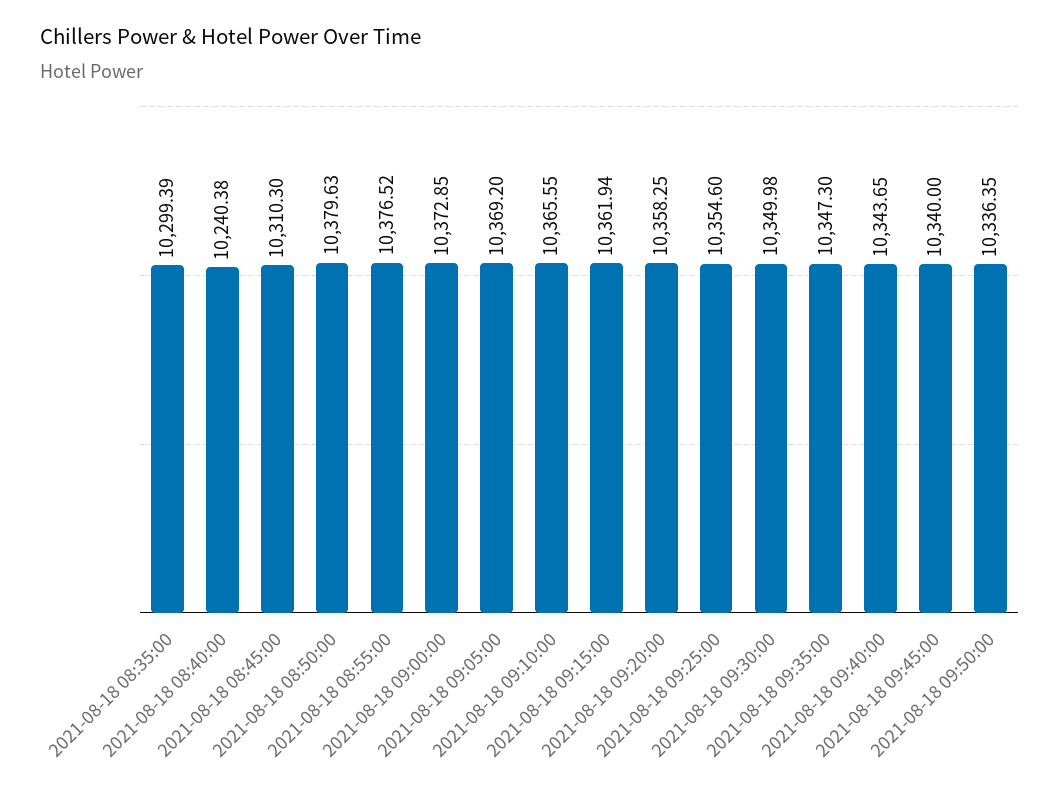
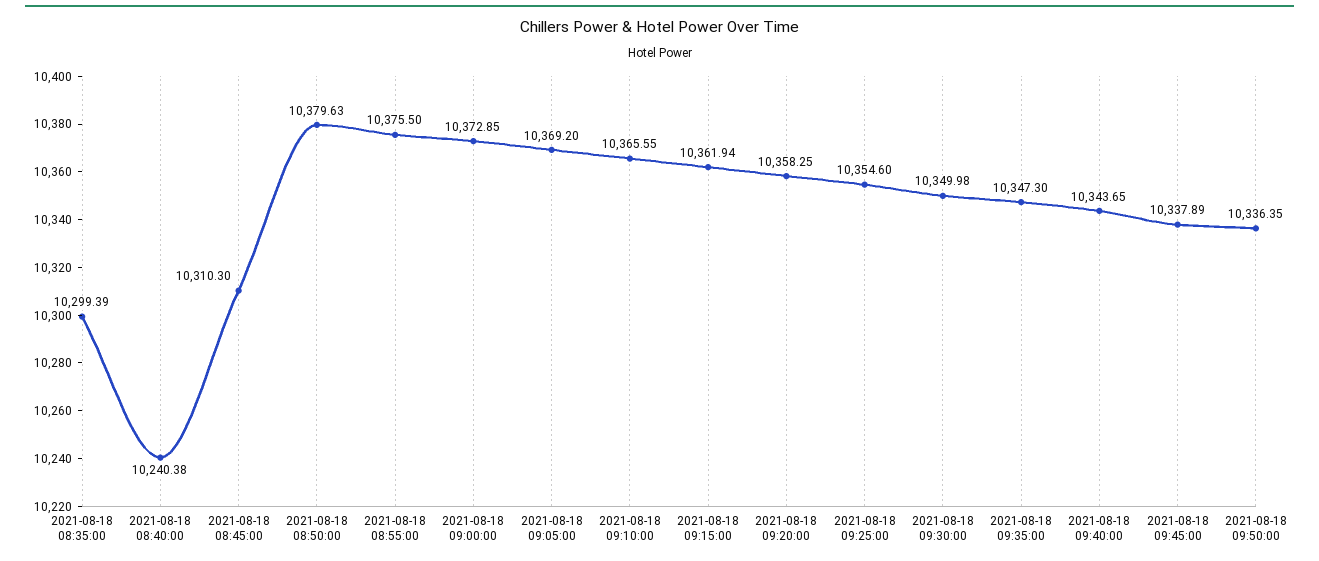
2021-08-18 08:55:00: 10376.52 -> 10375.5
2021-08-18 09:45:00: 10340 -> 10337.89

